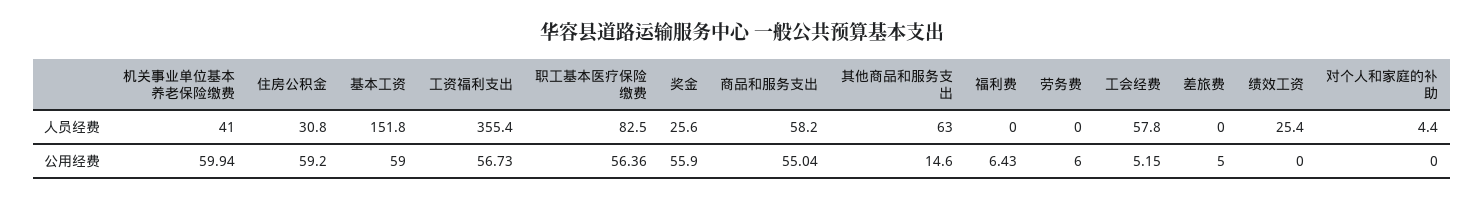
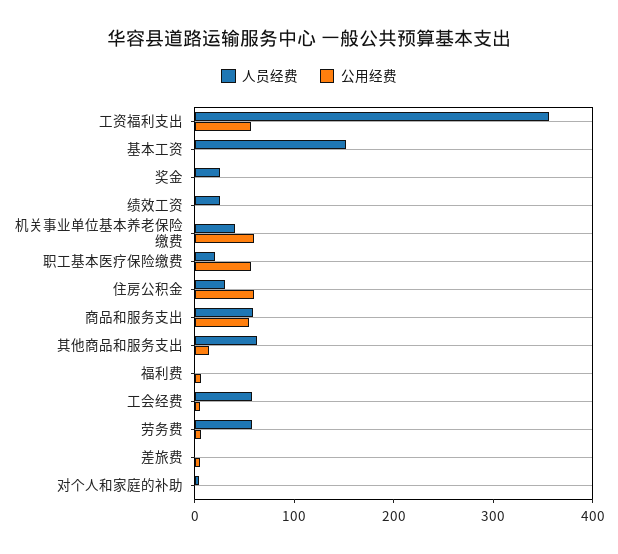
人员经费, 职工基本医疗保险缴费: 82.5 -> 20
人员经费, 劳务费: 0 -> 60
公用经费, 基本工资: 59 -> 0
公用经费, 奖金: 55.9 -> 0

